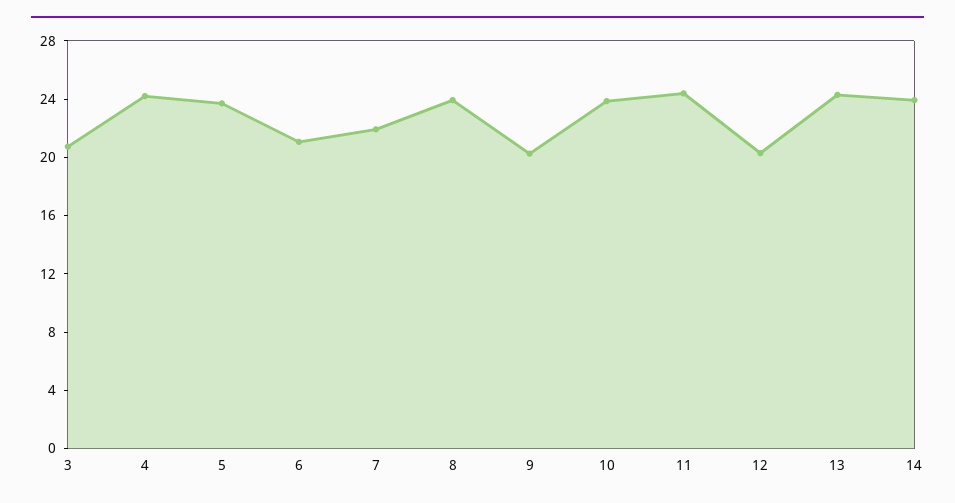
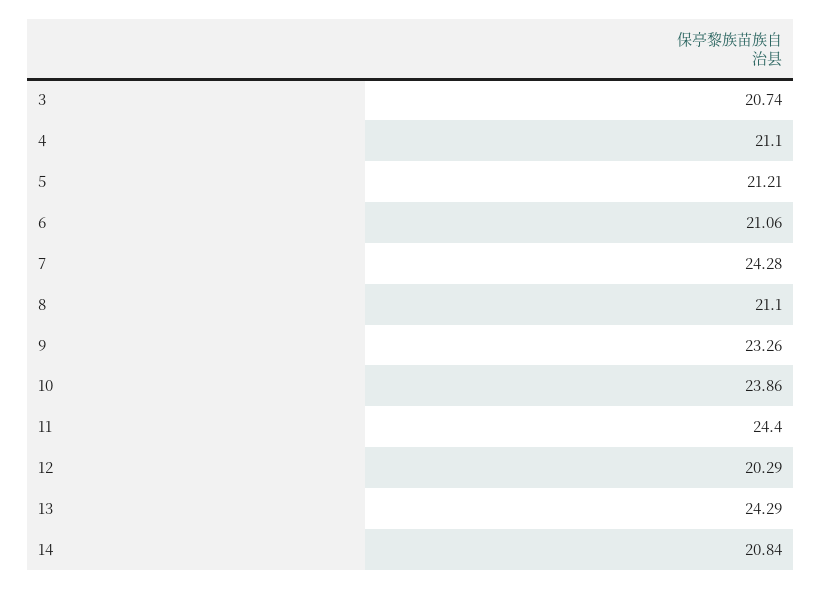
4: 24 -> 21.1
5: 24 -> 21.21
7: 22 -> 24.28
8: 24 -> 21.1
9: 20 -> 23.26
14: 24 -> 20.84

